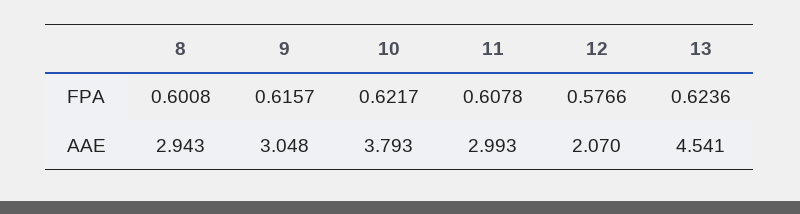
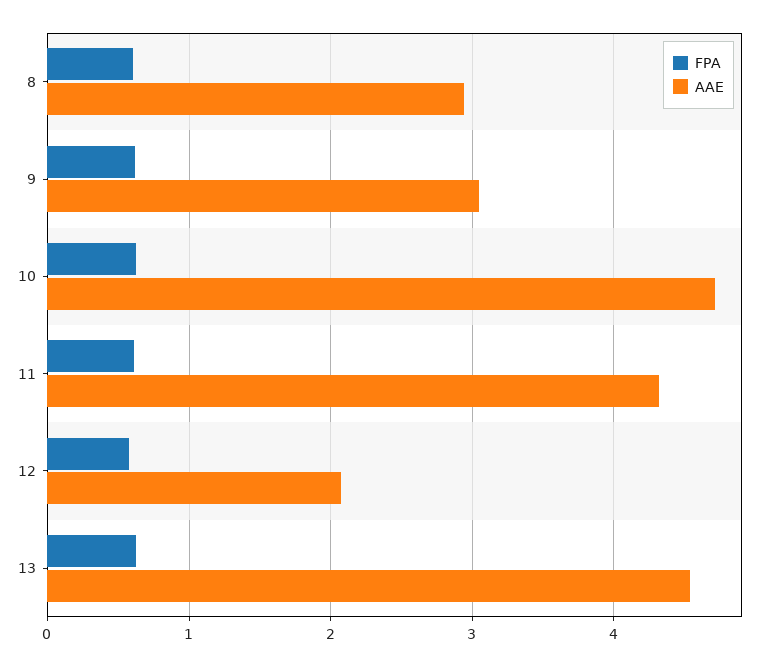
AAE, 10: 3.793 -> 4.7
AAE, 11: 2.993 -> 4.3

